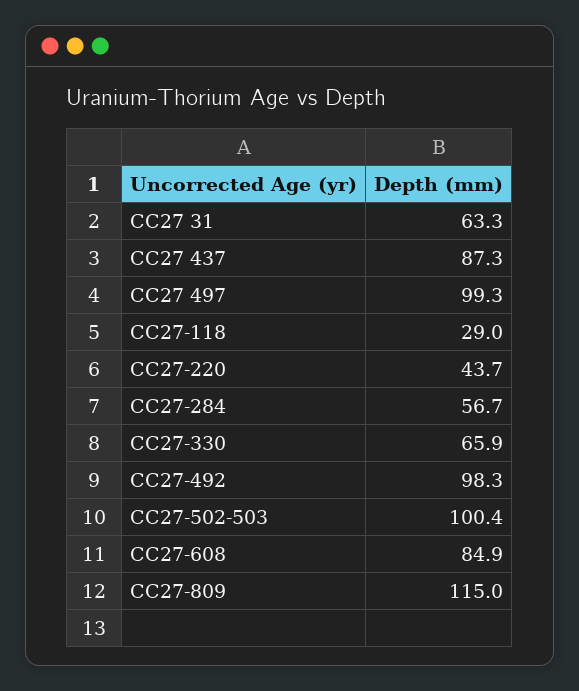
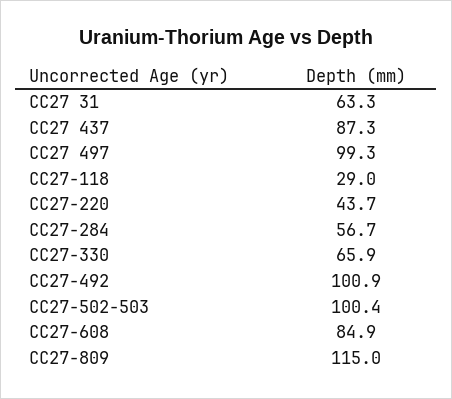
CC27-492: 98.3 -> 100.9

